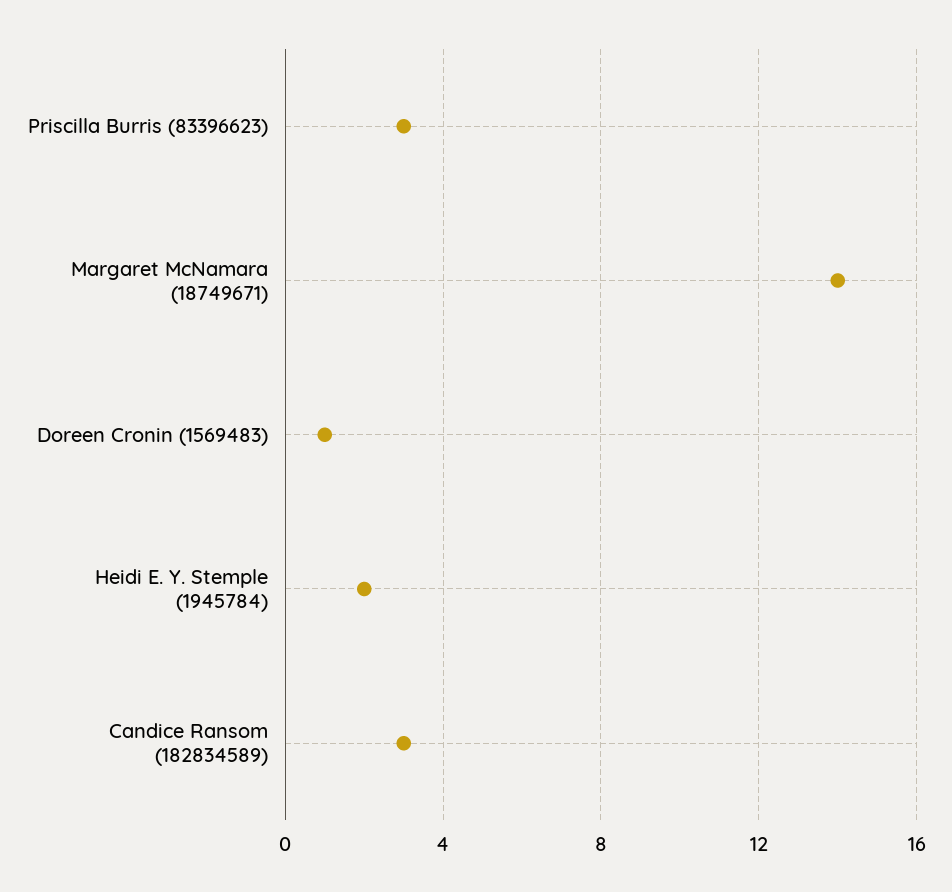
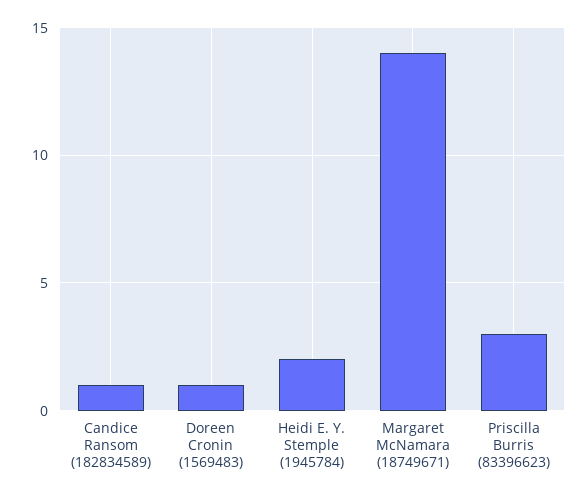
Candice Ransom (182834589): 3 -> 1

